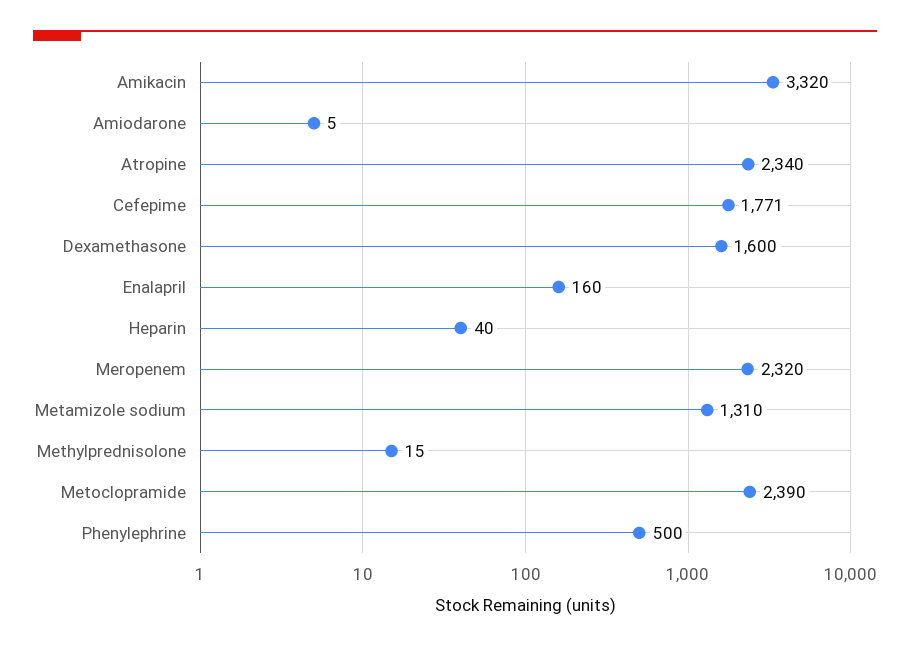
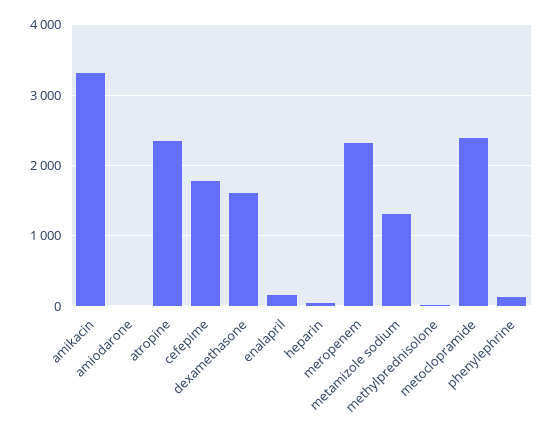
Phenylephrine: 500 -> 100

